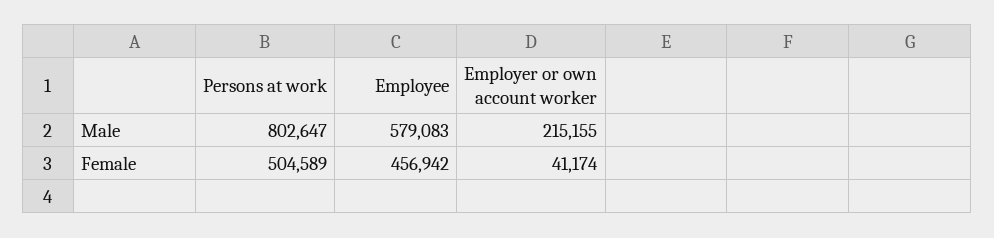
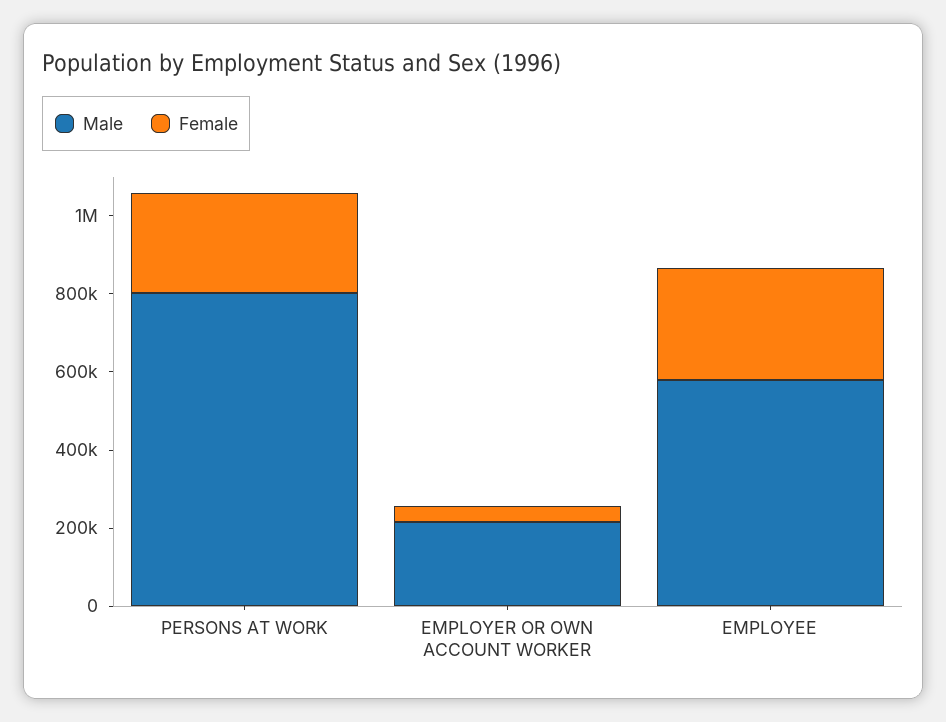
Female, Persons at work: 504589 -> 250000
Female, Employee: 456942 -> 300000

